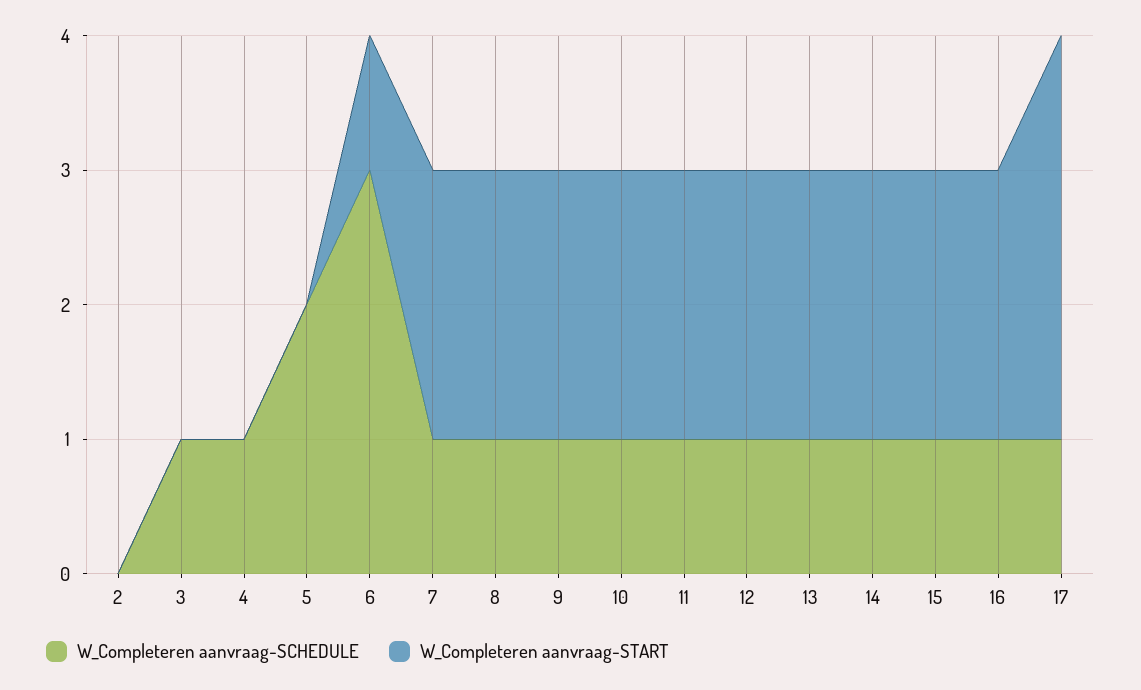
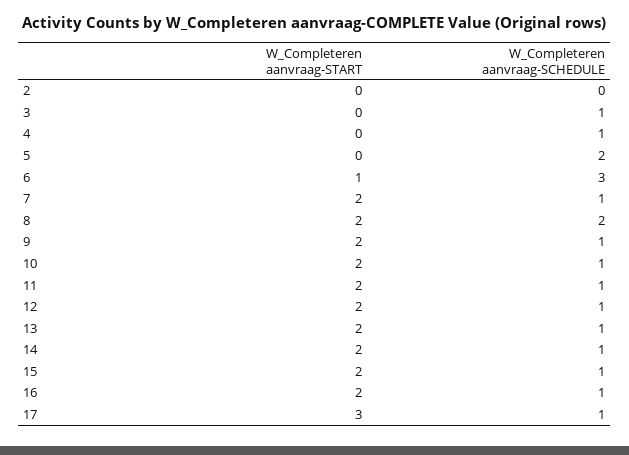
W_Completeren aanvraag-SCHEDULE, 8: 1 -> 2

